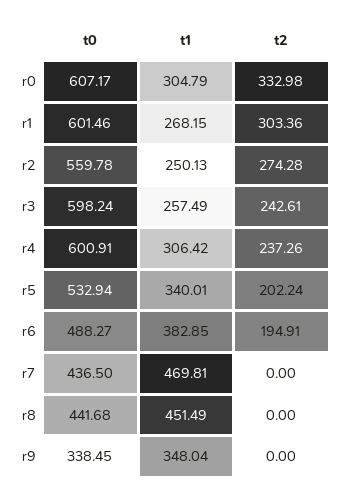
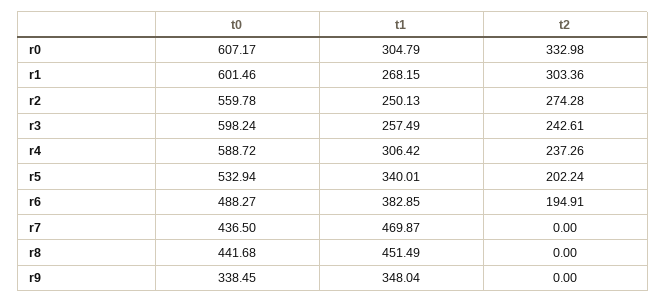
t0, r4: 600.91 -> 588.72
t1, r7: 469.81 -> 469.87

